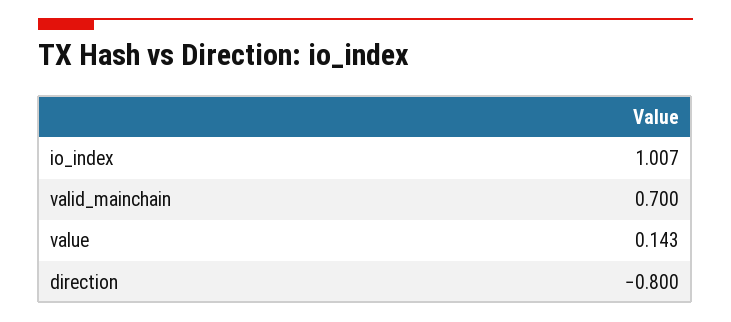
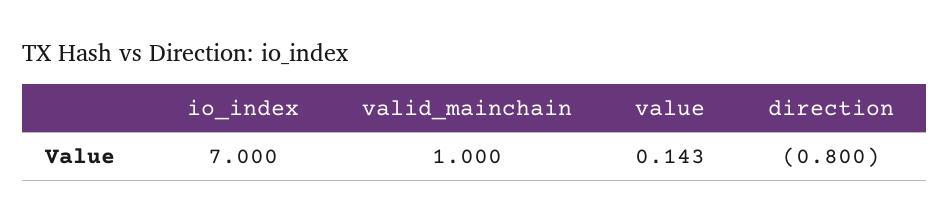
io_index: 1.007 -> 7
valid_mainchain: 0.7 -> 1

